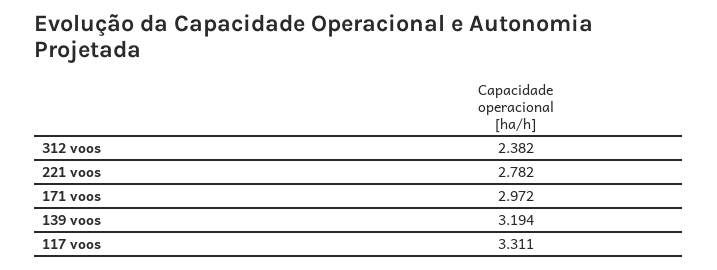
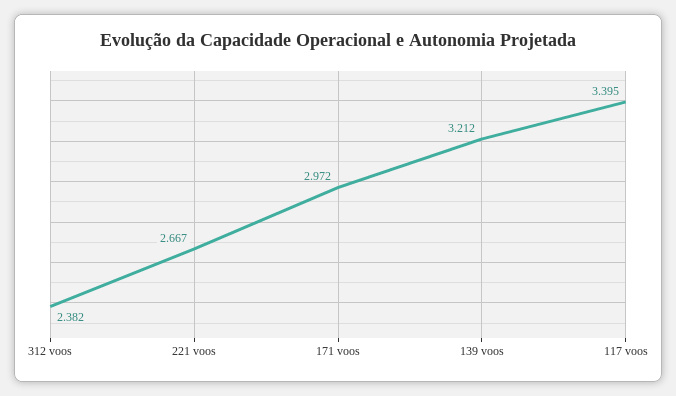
221 voos: 2.782 -> 2.667
139 voos: 3.194 -> 3.212
117 voos: 3.311 -> 3.395

